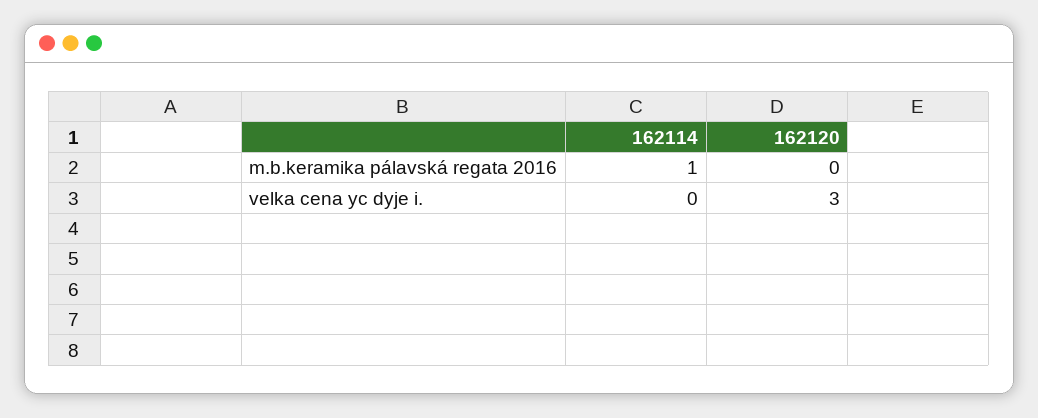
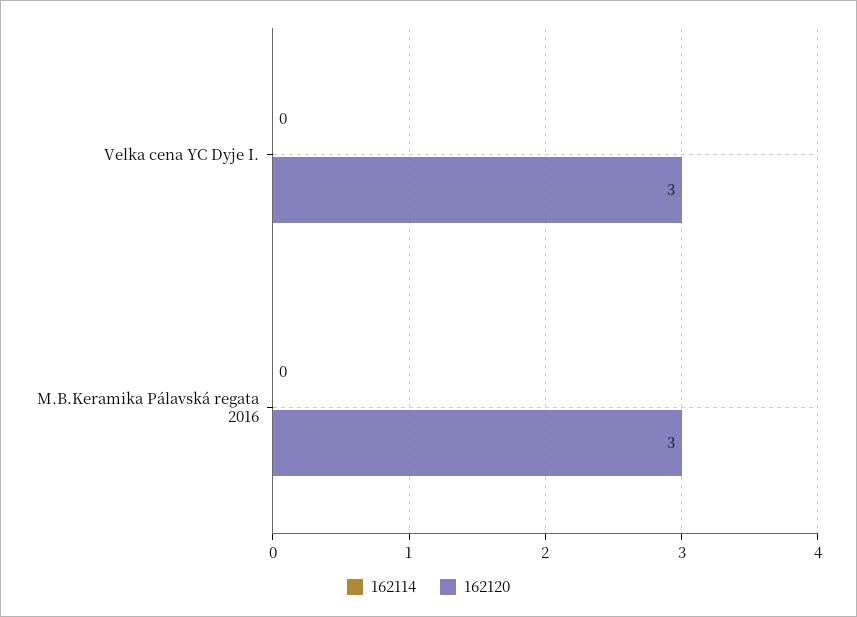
162114, m.b.keramika pálavská regata 2016: 1 -> 0
162120, m.b.keramika pálavská regata 2016: 0 -> 3

